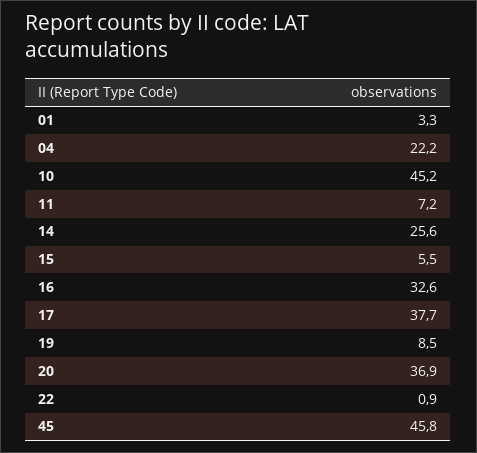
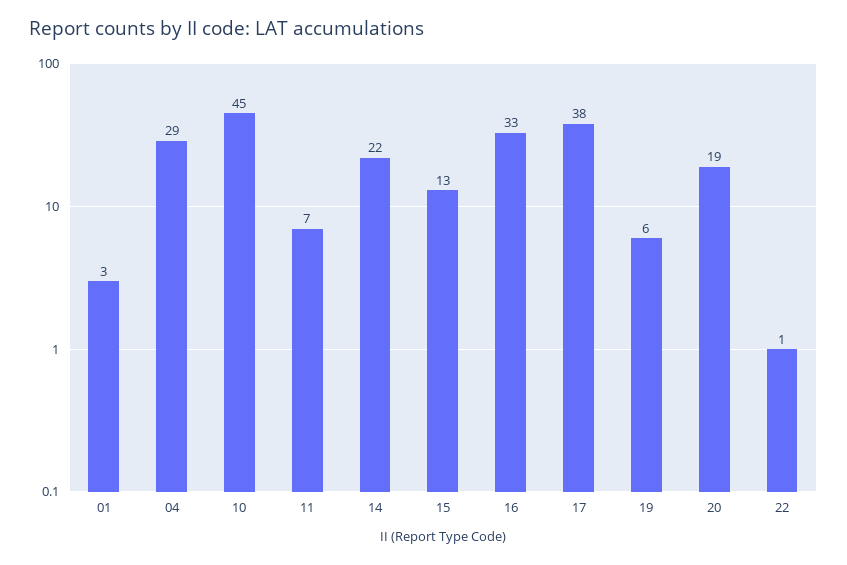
04: 22.2 -> 29
14: 25.6 -> 22
15: 5.5 -> 13
19: 8.5 -> 6
20: 36.9 -> 19
45: 45.8 -> none

